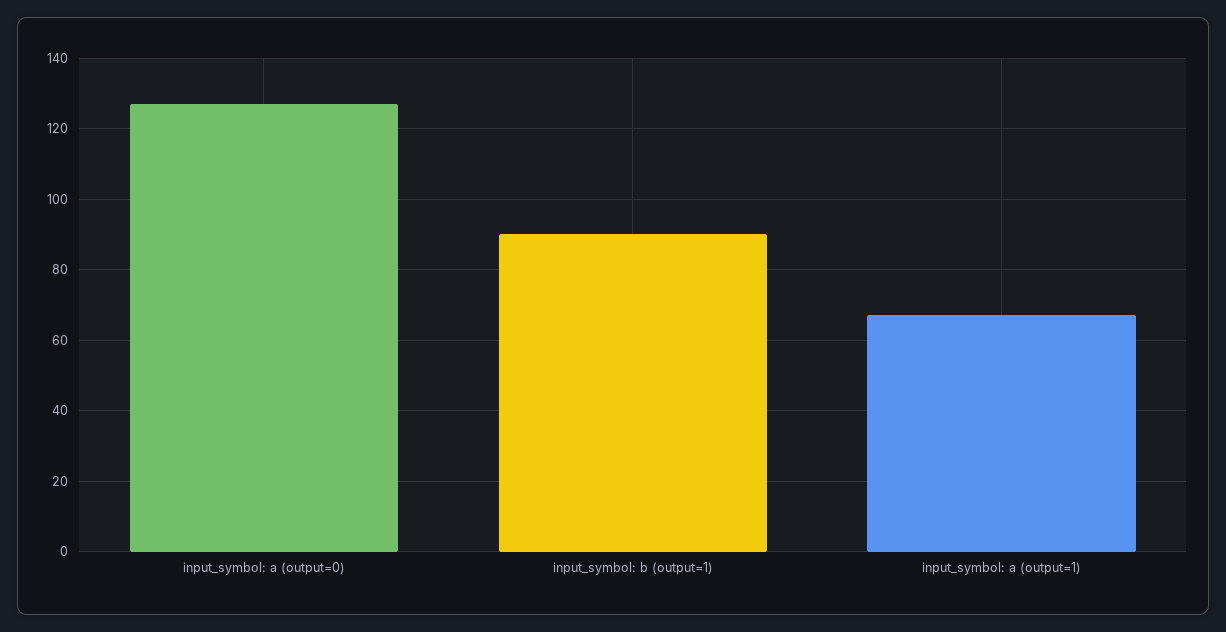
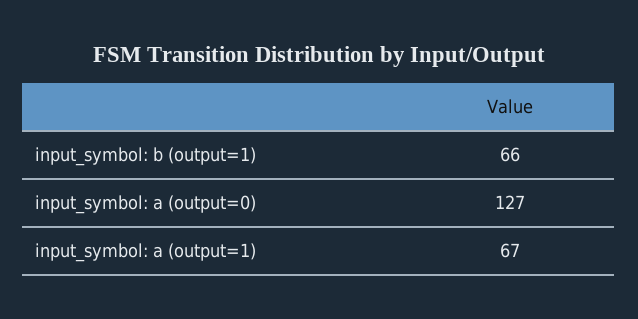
input_symbol: b (output=1): 90 -> 66

